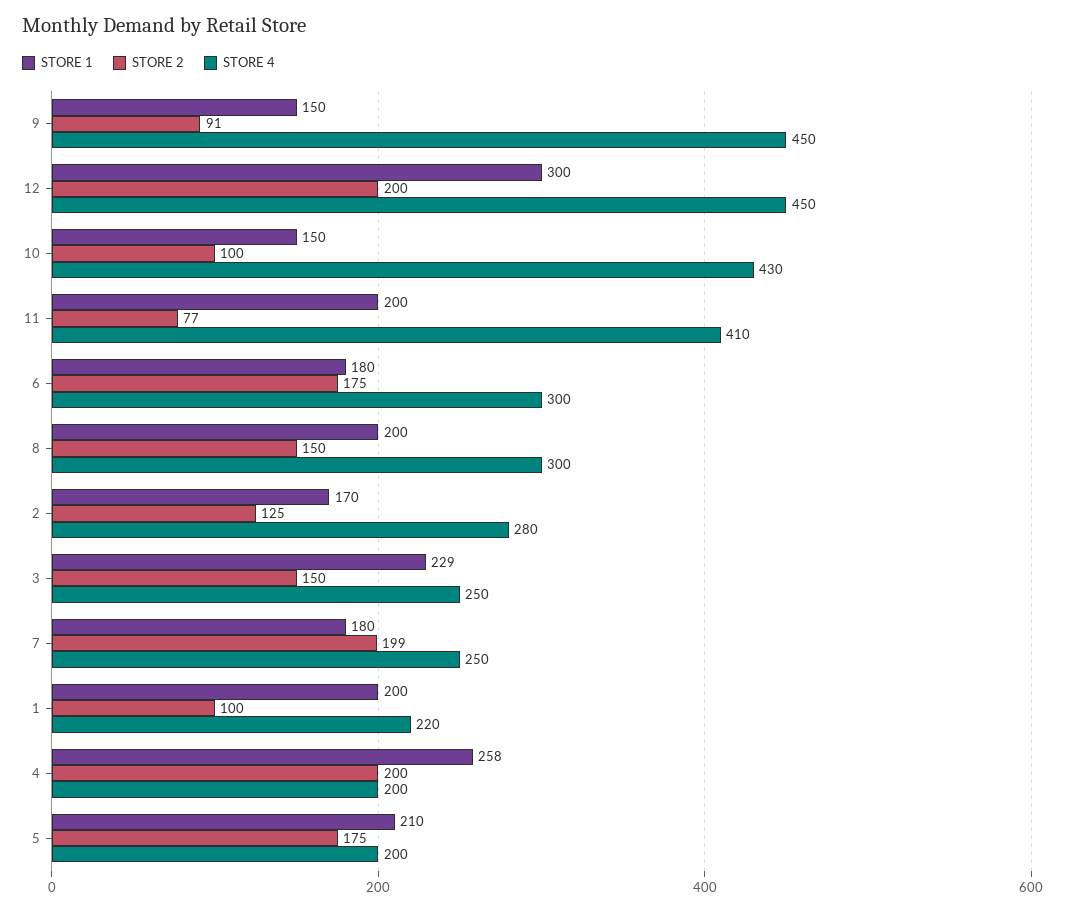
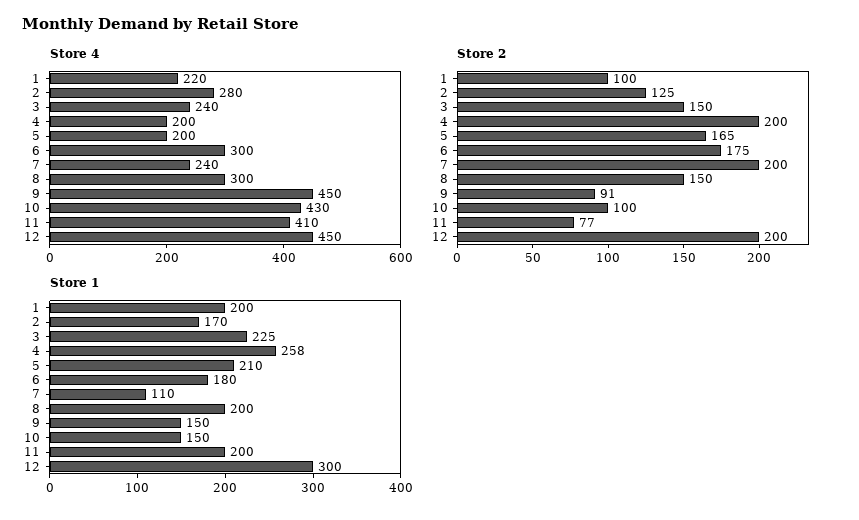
STORE 1, 3: 229 -> 225
STORE 4, 3: 250 -> 240
STORE 1, 7: 180 -> 110
STORE 2, 7: 199 -> 200
STORE 4, 7: 250 -> 240
STORE 2, 5: 175 -> 165

